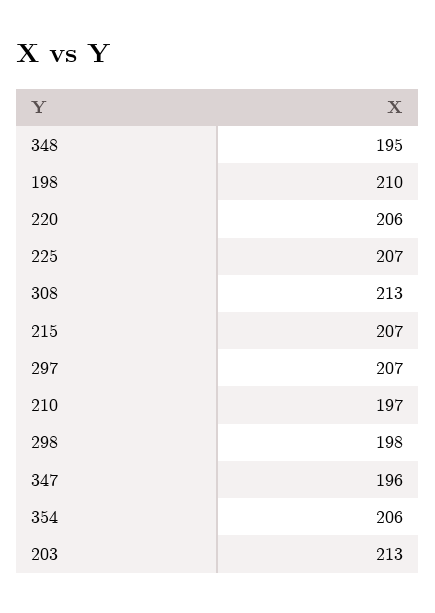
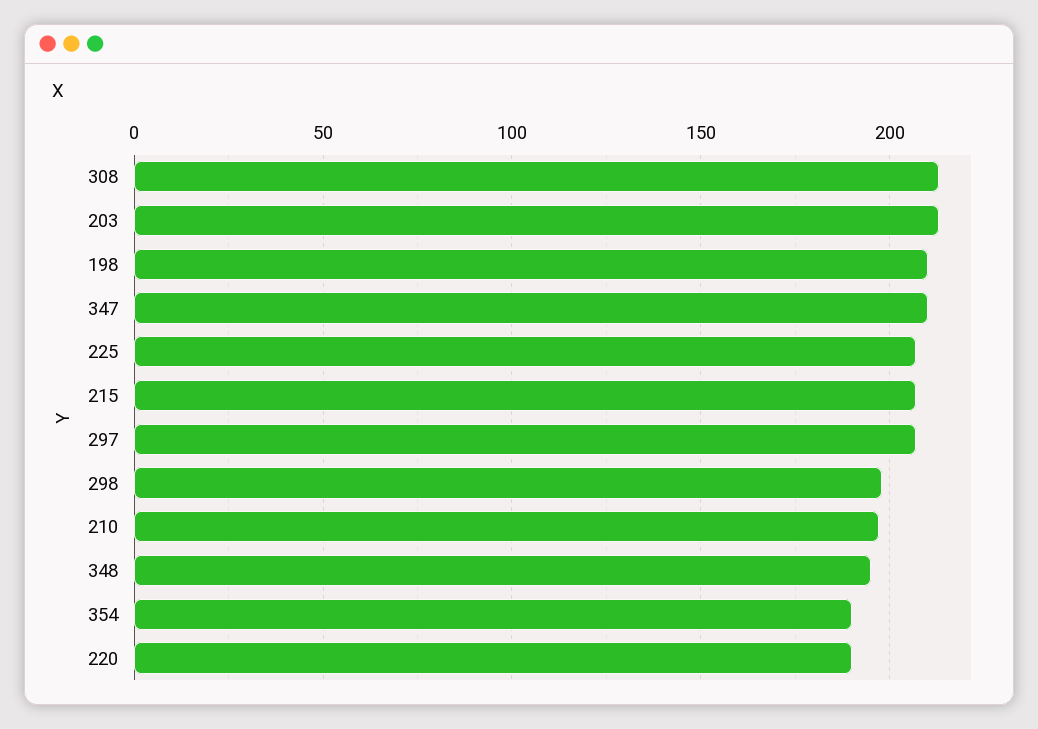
220: 206 -> 190
347: 196 -> 210
354: 206 -> 190

